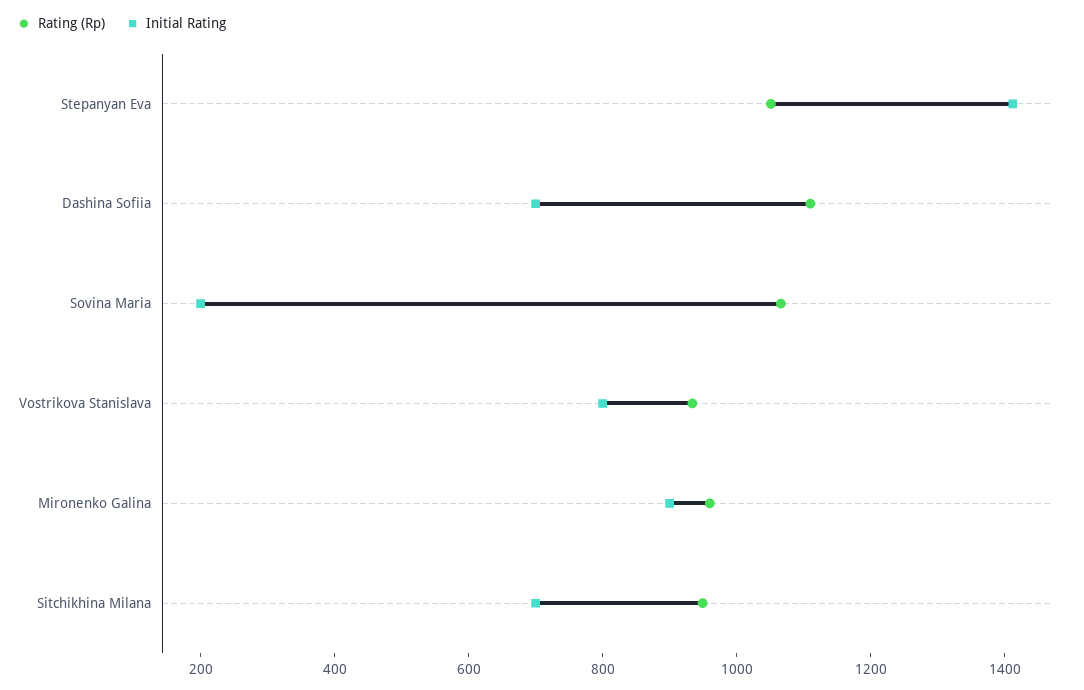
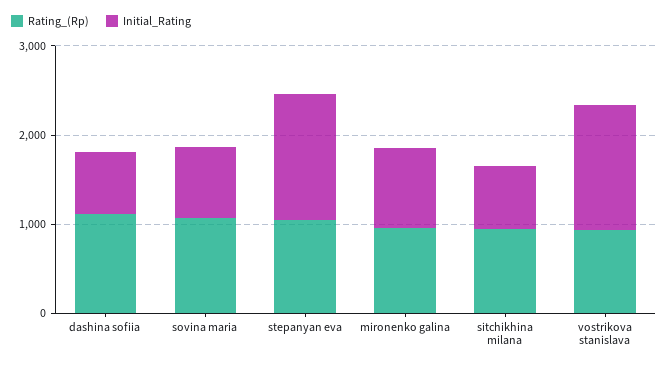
Initial Rating, Sovina Maria: 200 -> 800
Initial Rating, Vostrikova Stanislava: 800 -> 1400

